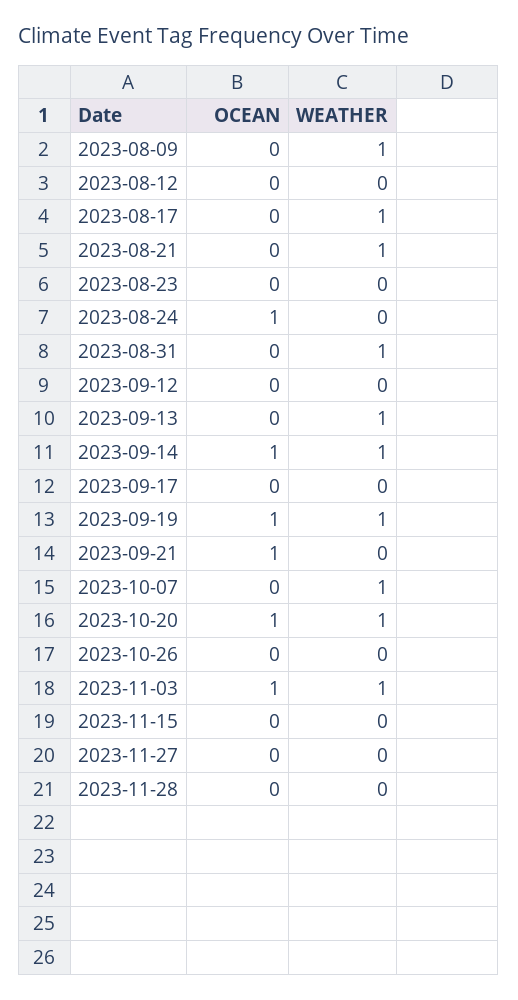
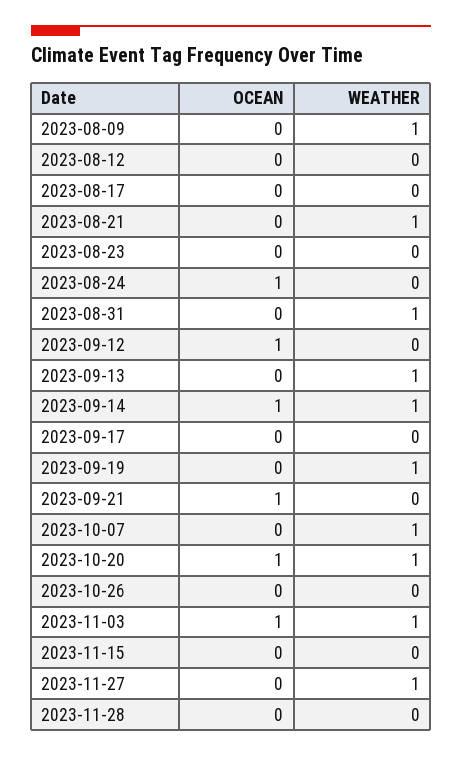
WEATHER, 2023-08-17: 1 -> 0
OCEAN, 2023-09-12: 0 -> 1
OCEAN, 2023-09-19: 1 -> 0
WEATHER, 2023-11-27: 0 -> 1

